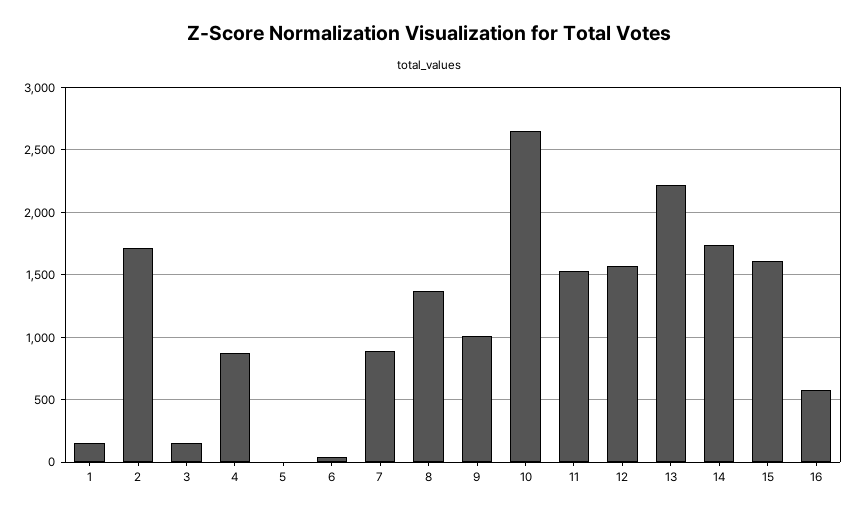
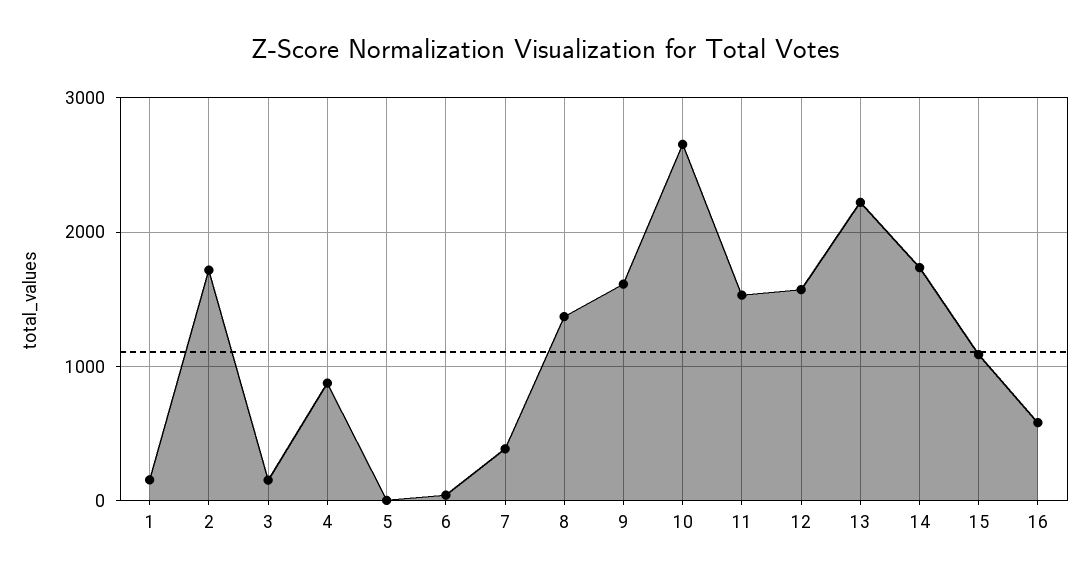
7: 900 -> 400
9: 1000 -> 1600
15: 1600 -> 1100

